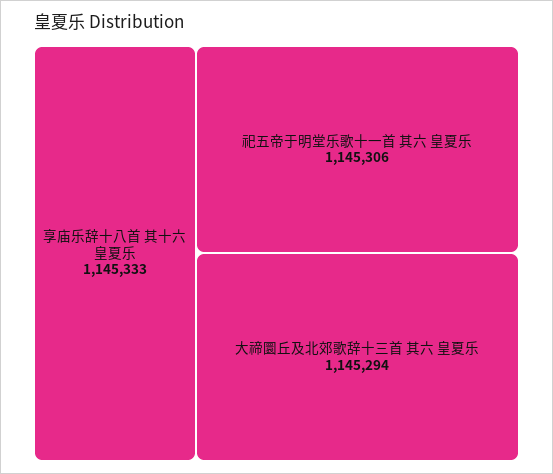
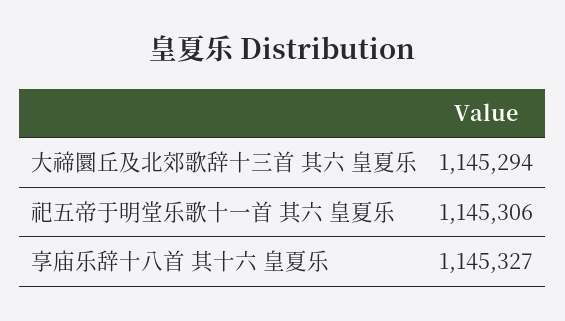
享庙乐辞十八首 其十六 皇夏乐: 1145333 -> 1145327

